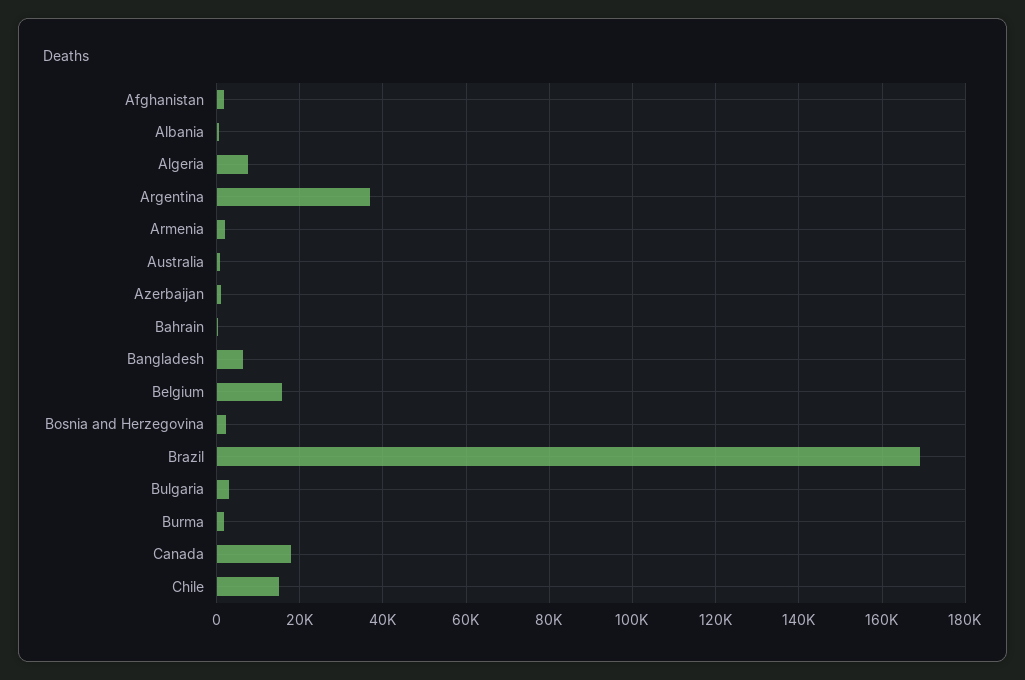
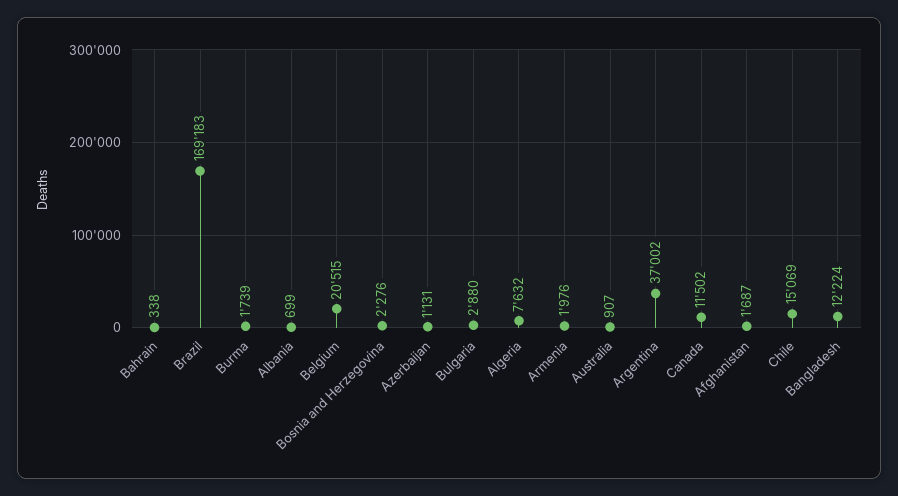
Bangladesh: 6000 -> 12224
Belgium: 16000 -> 20515
Canada: 18000 -> 11502

